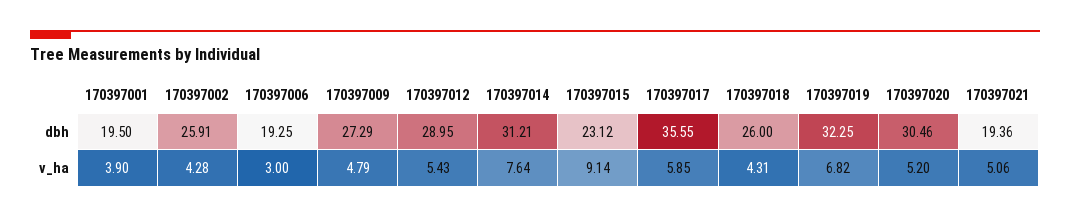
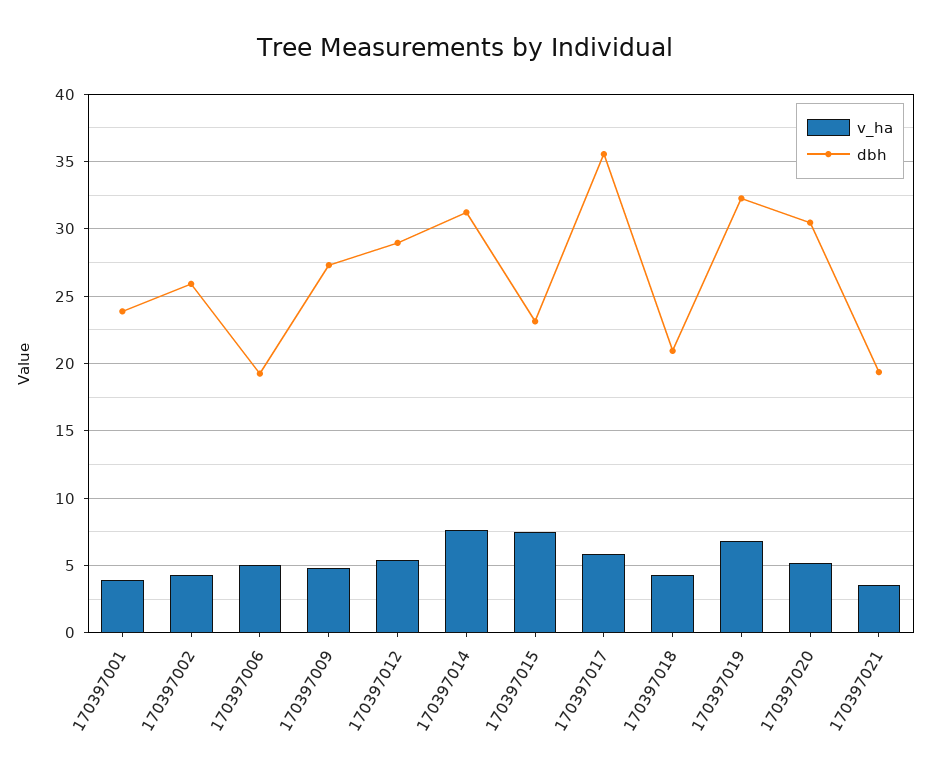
dbh, 170397001: 19.5 -> 24
dbh, 170397018: 26 -> 21
v_ha, 170397006: 3 -> 5
v_ha, 170397015: 9.14 -> 7.5
v_ha, 170397021: 5.06 -> 3.5

